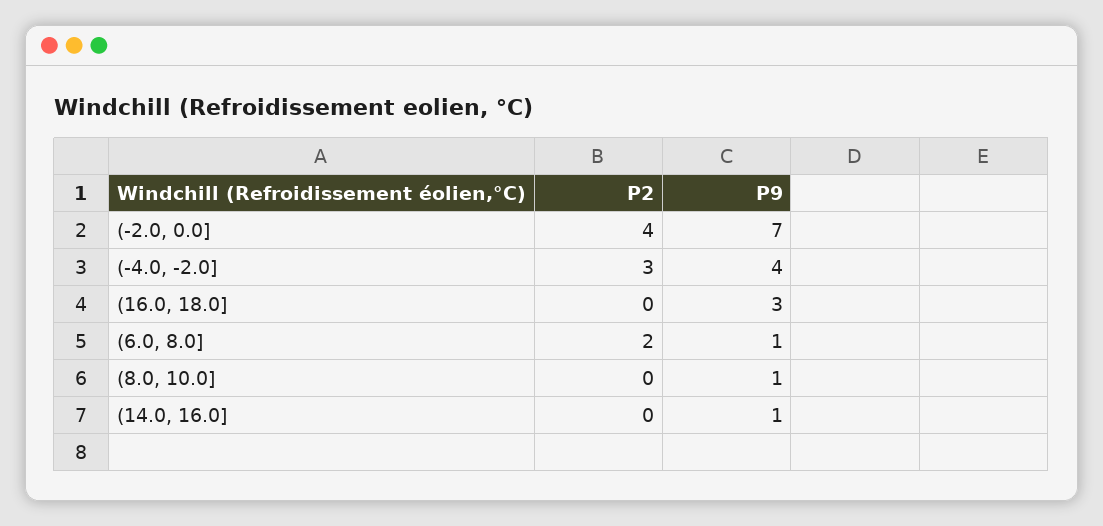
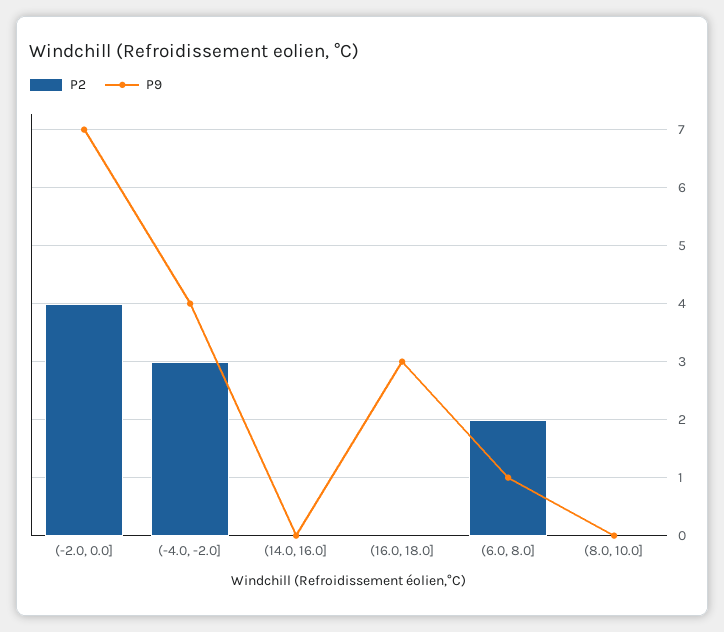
P9, (8.0, 10.0]: 1 -> 0
P9, (14.0, 16.0]: 1 -> 0

